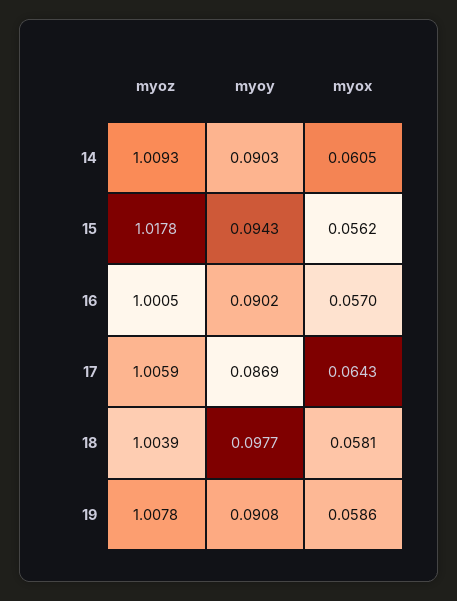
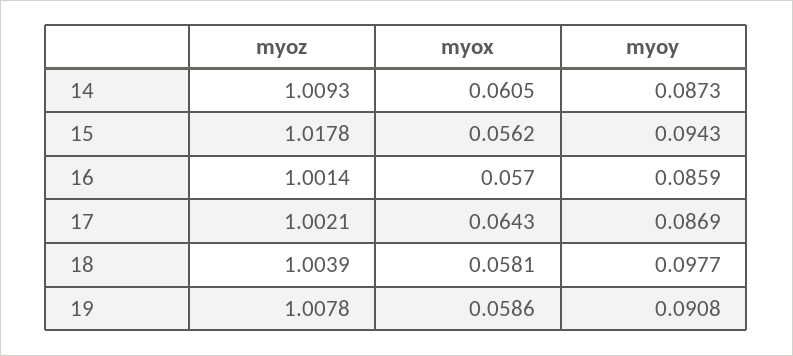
myoy, 14: 0.0903 -> 0.0873
myoz, 16: 1.0005 -> 1.0014
myoy, 16: 0.0902 -> 0.0859
myoz, 17: 1.0059 -> 1.0021

